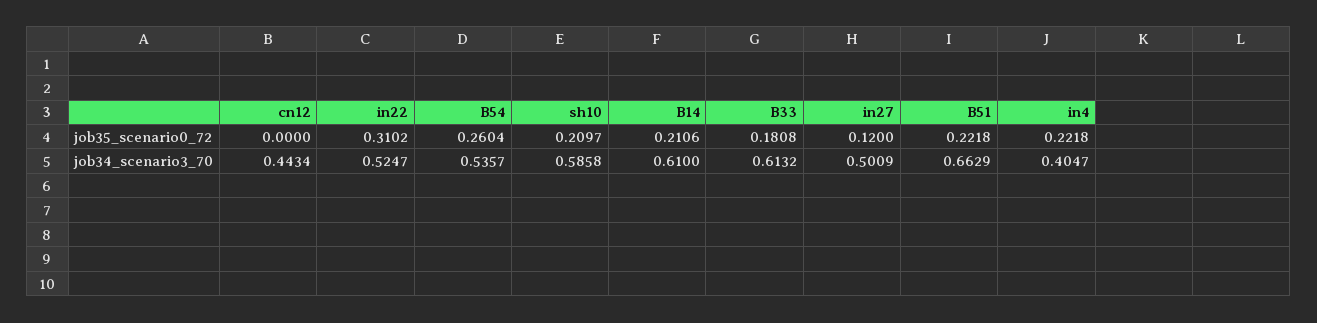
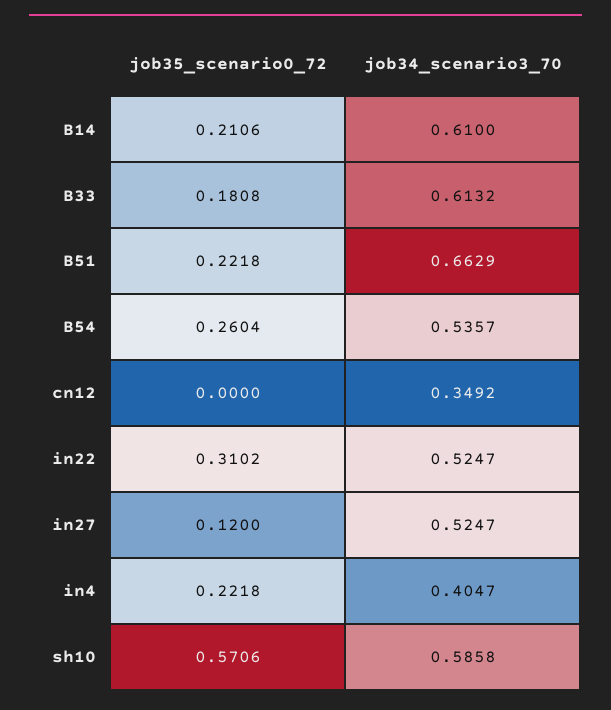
sh10, job35_scenario0_72: 0.2097 -> 0.5706
cn12, job34_scenario3_70: 0.4434 -> 0.3492
in27, job34_scenario3_70: 0.5009 -> 0.5247

